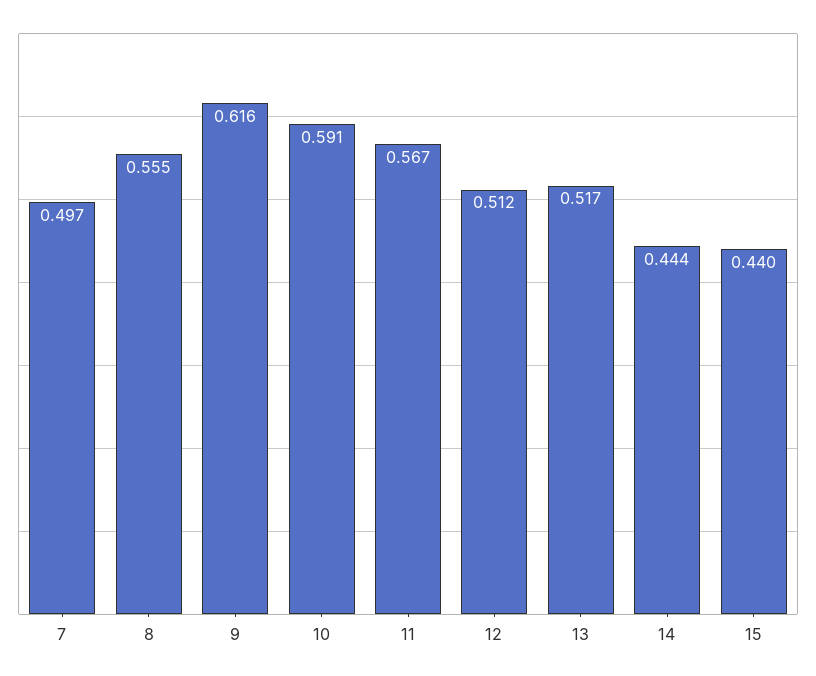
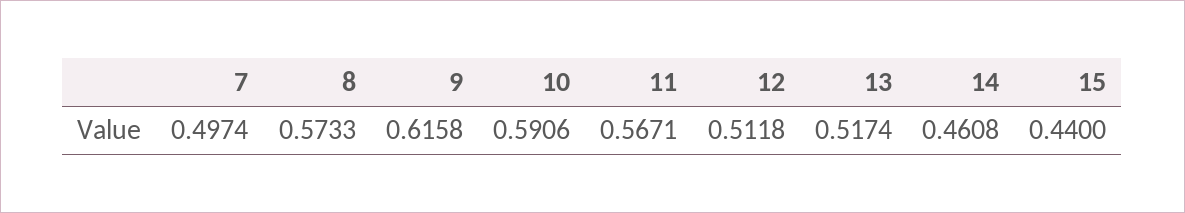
8: 0.555 -> 0.5733
14: 0.444 -> 0.4608

